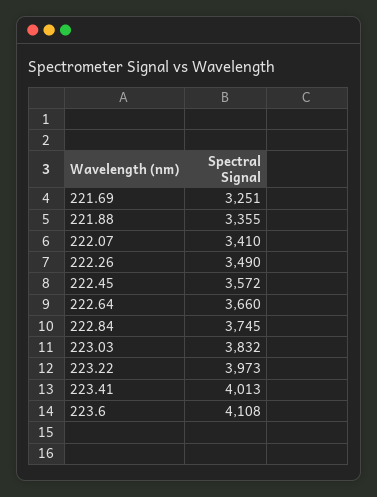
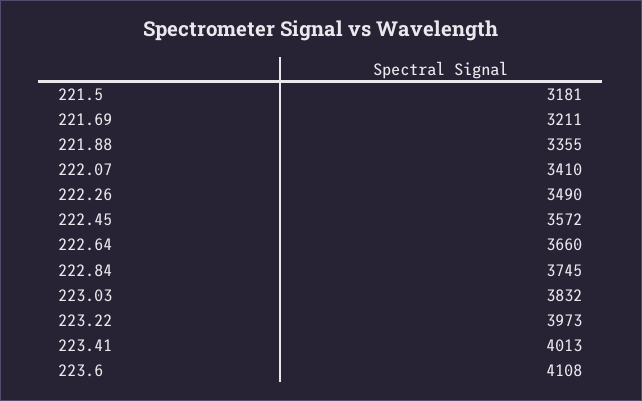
221.69: 3251 -> 3211
221.5: none -> 3181

